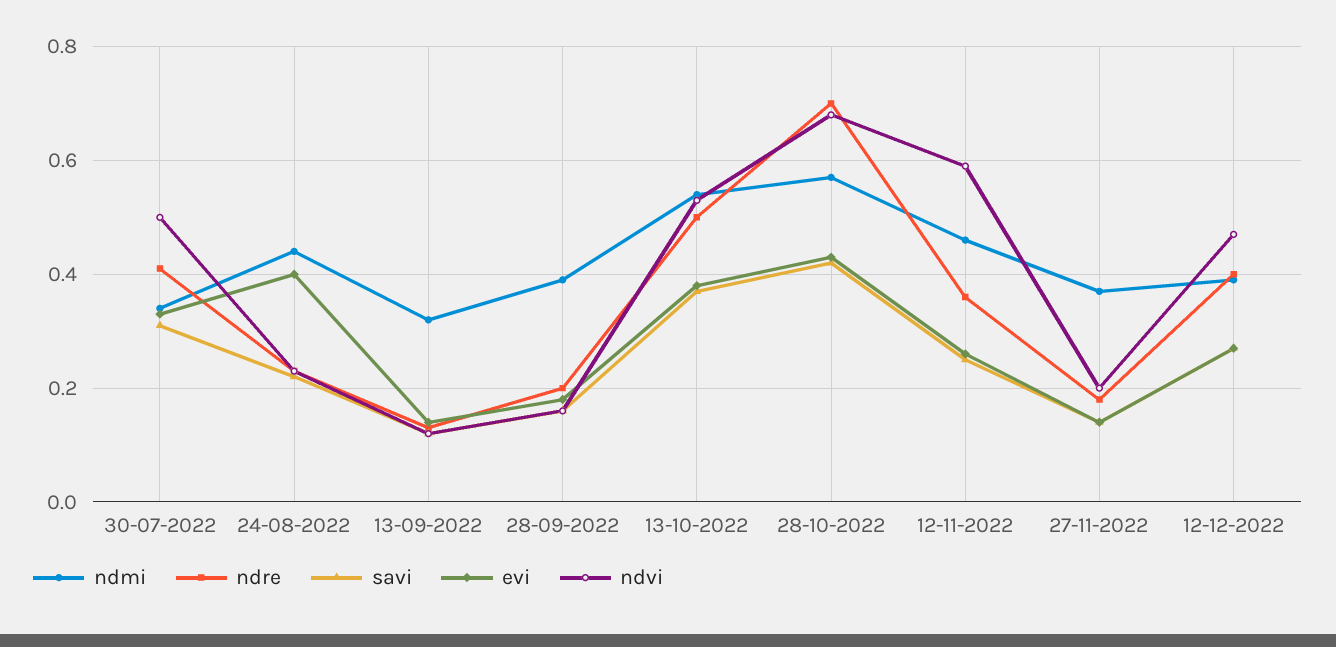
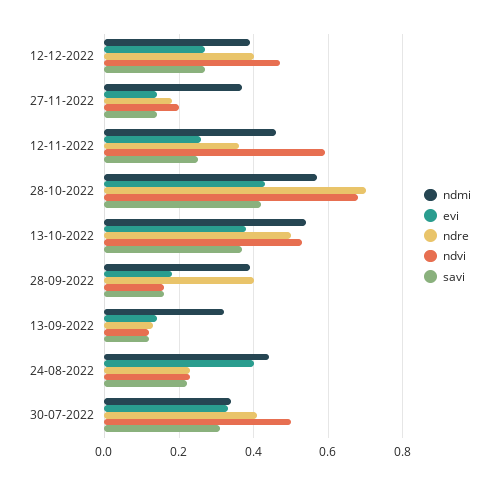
ndre, 28-09-2022: 0.2 -> 0.4

